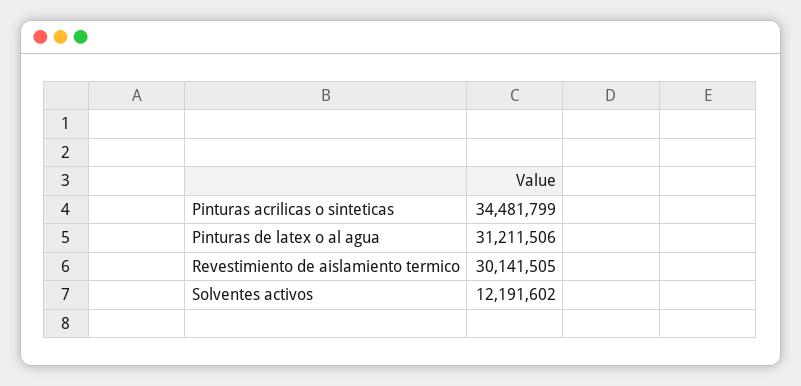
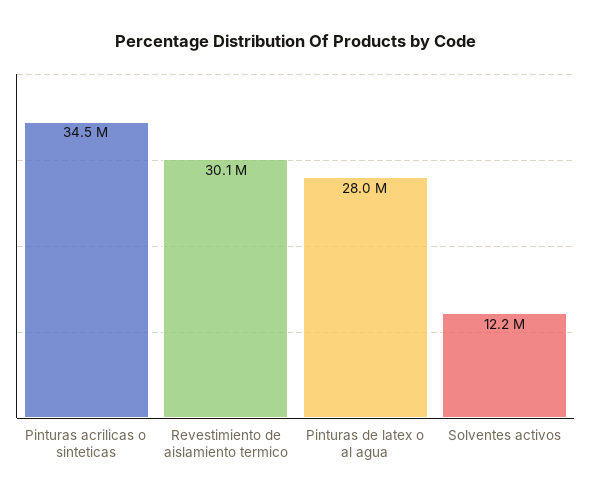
Pinturas de latex o al agua: 31211506 -> 28000000

